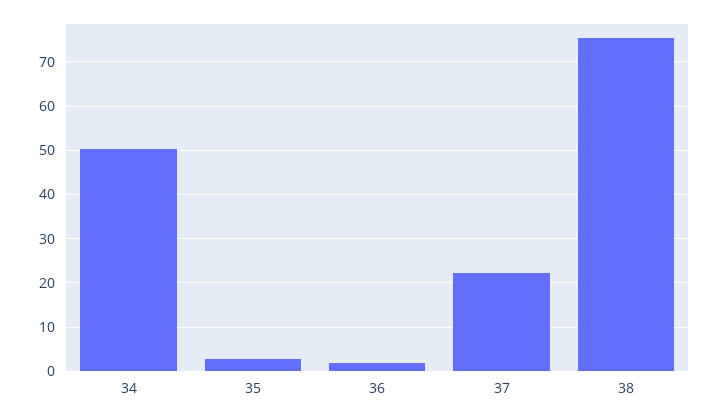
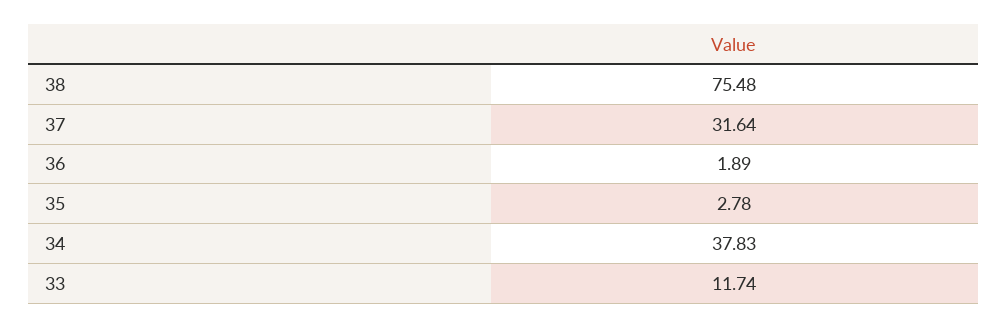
34: 50 -> 37.83
37: 22 -> 31.64
33: none -> 11.74

